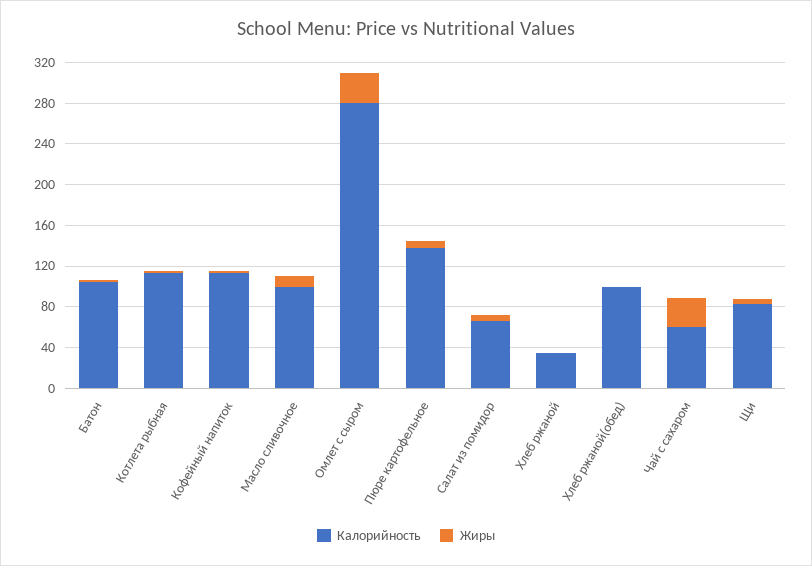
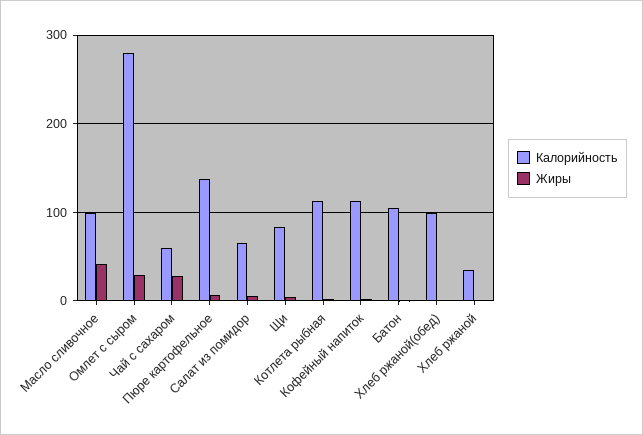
Жиры, Масло сливочное: 10 -> 40

